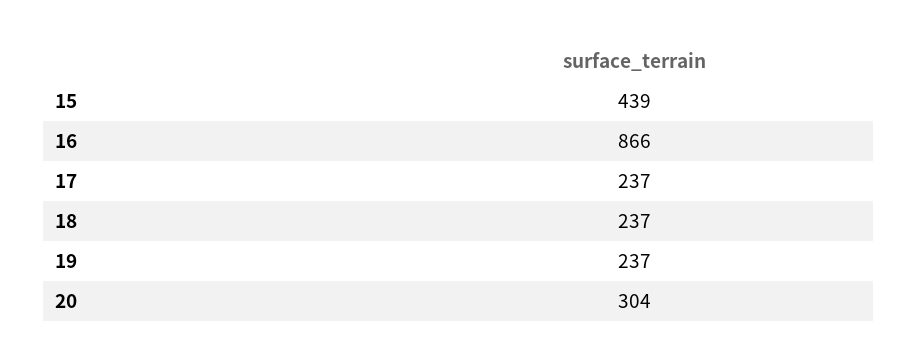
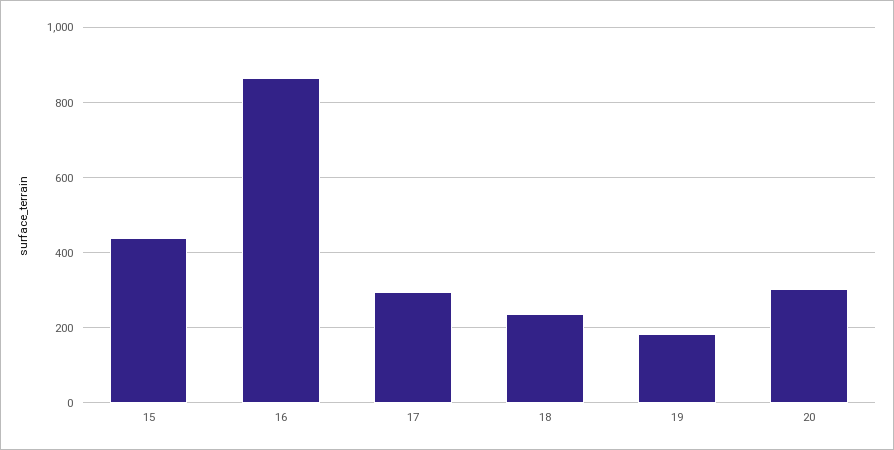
17: 237 -> 300
19: 237 -> 180

